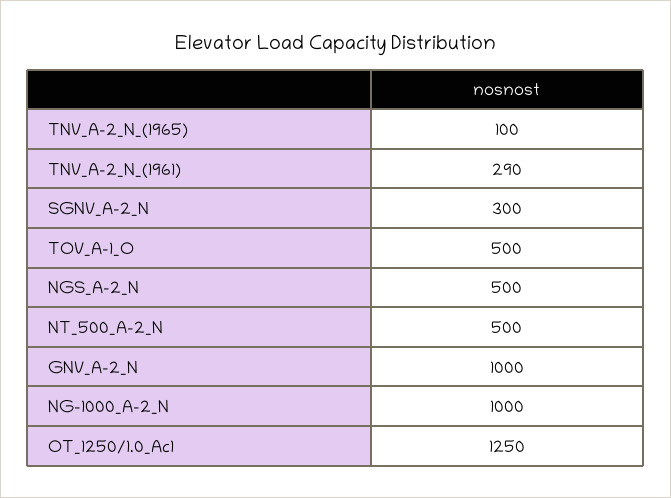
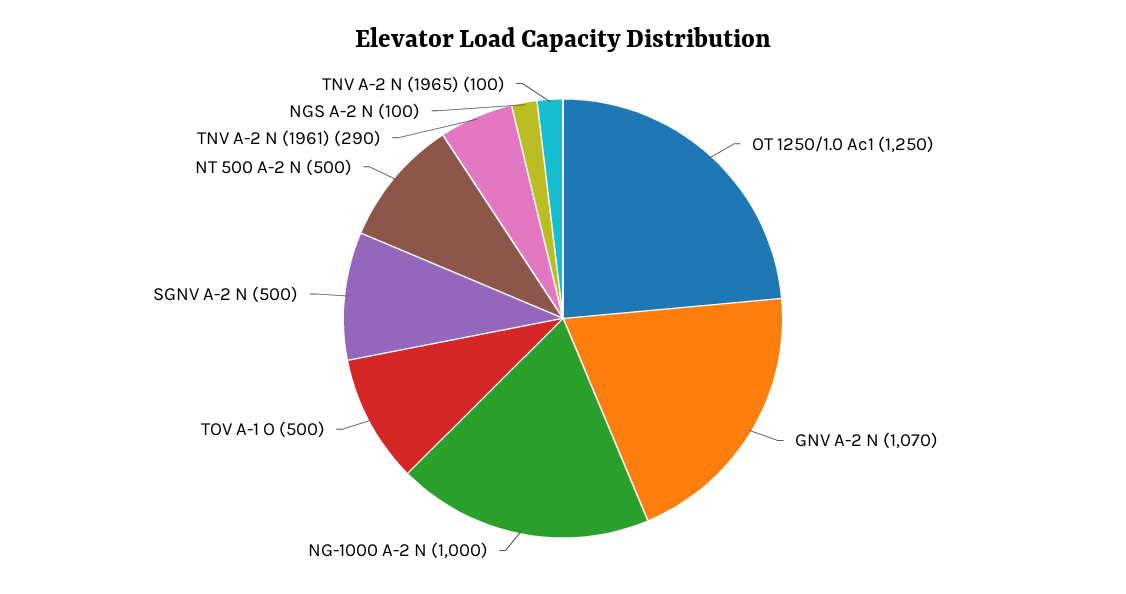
SGNV_A-2_N: 300 -> 500
NGS_A-2_N: 500 -> 100
GNV_A-2_N: 1000 -> 1070

